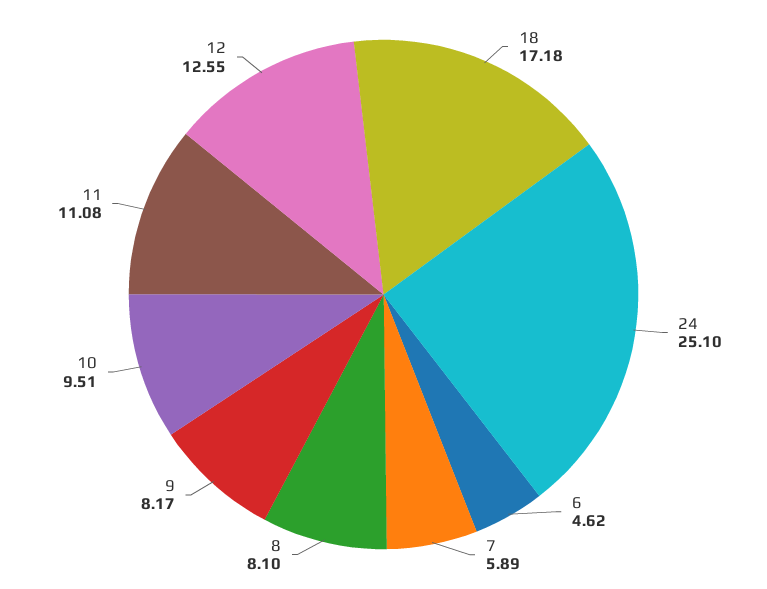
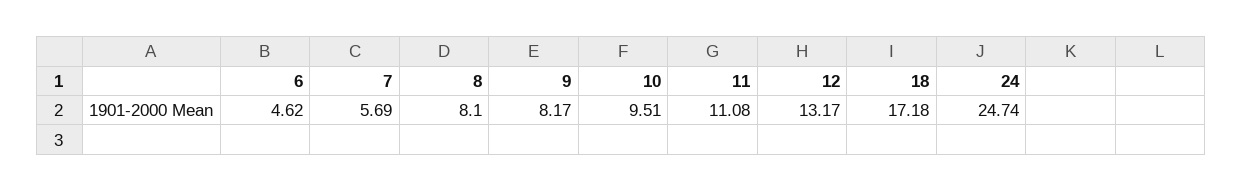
24: 25.1 -> 24.74
7: 5.89 -> 5.69
12: 12.55 -> 13.17

